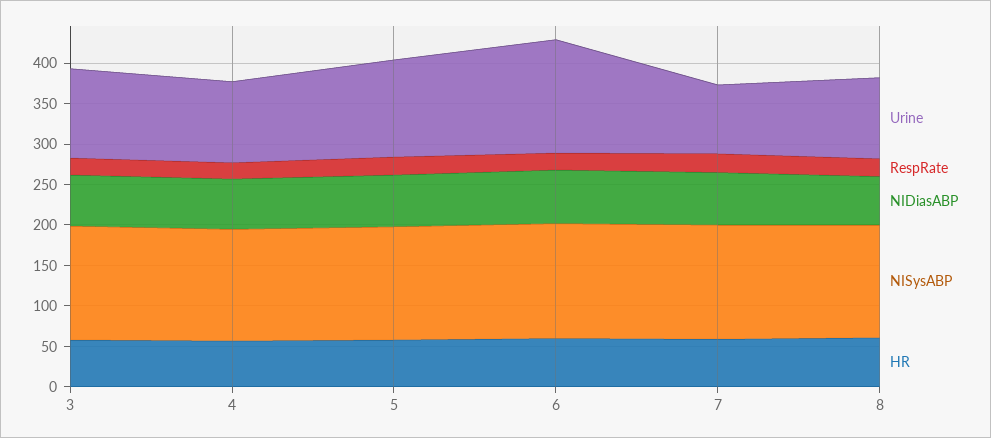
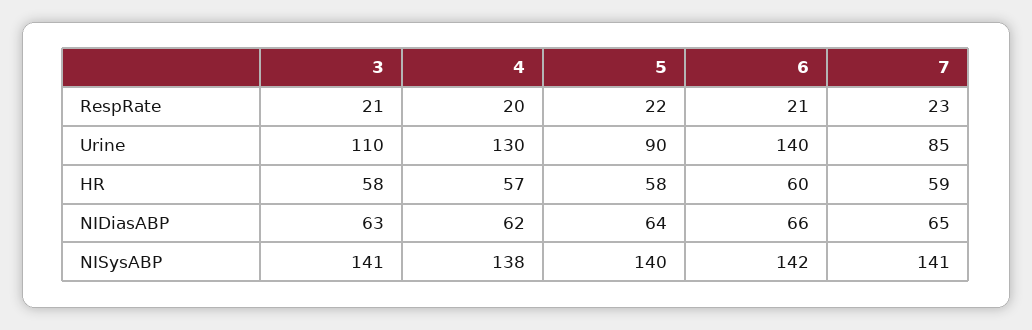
Urine, 4: 100 -> 130
Urine, 5: 120 -> 90
Urine, 8: 100 -> none
RespRate, 8: 20 -> none
NIDiasABP, 8: 60 -> none
NISysABP, 8: 140 -> none
HR, 8: 60 -> none

